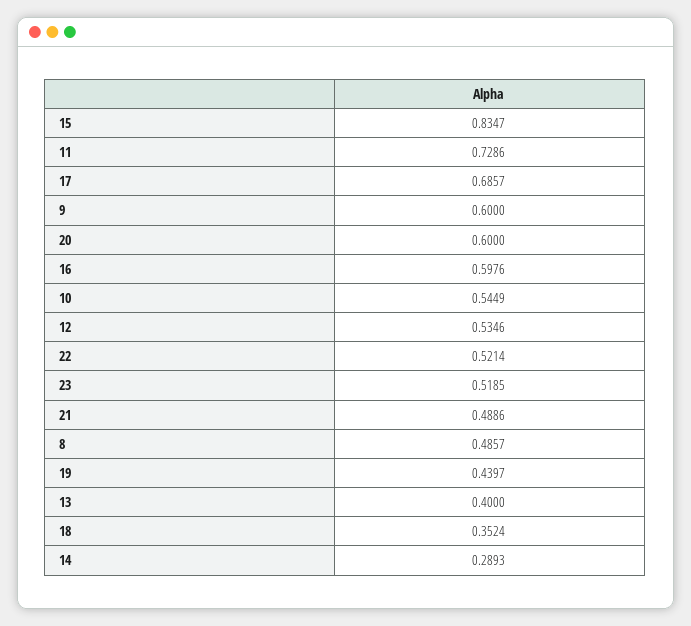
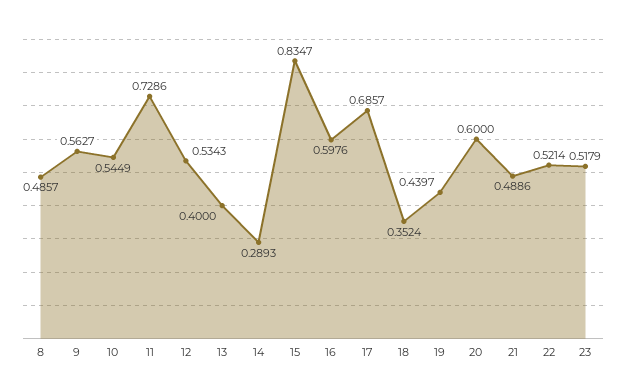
9: 0.6 -> 0.5627
12: 0.5346 -> 0.5343
23: 0.5185 -> 0.5179

